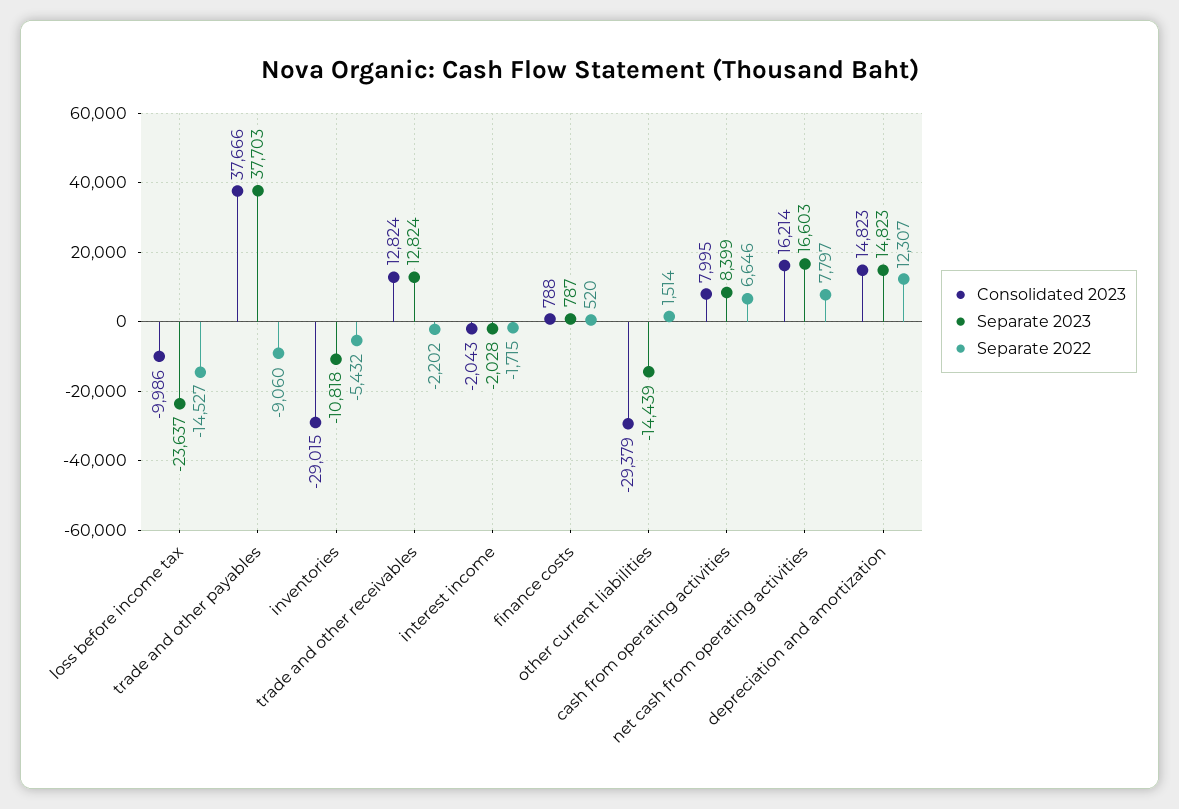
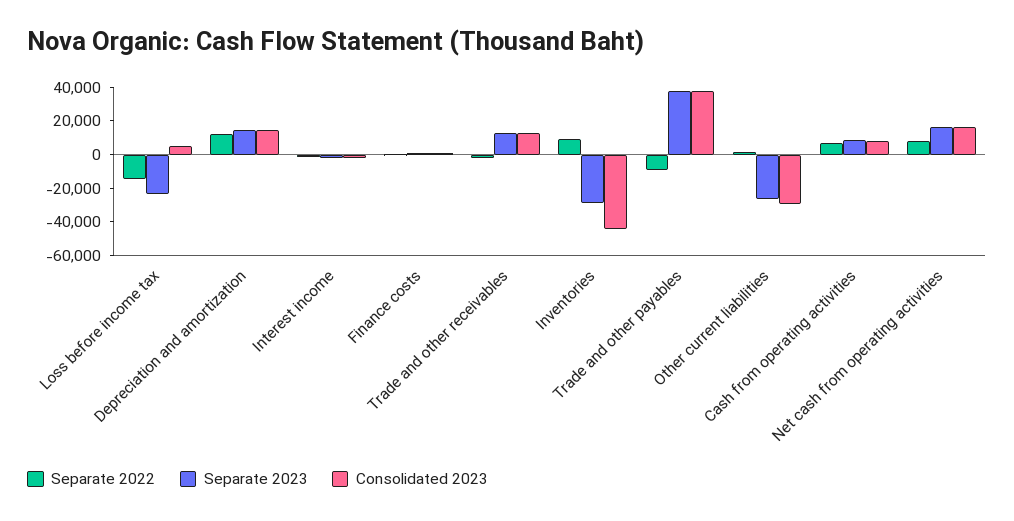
Consolidated 2023, loss before income tax: -9986 -> 5000
Consolidated 2023, inventories: -29015 -> -45000
Separate 2023, inventories: -10818 -> -30000
Separate 2022, inventories: -5432 -> 10000
Separate 2023, other current liabilities: -14439 -> -25000

